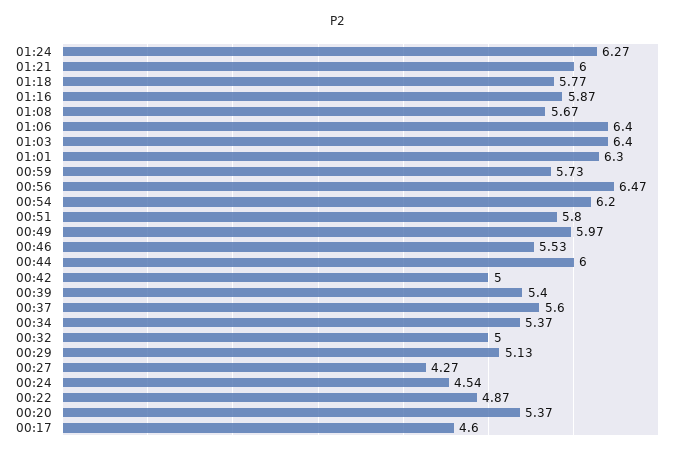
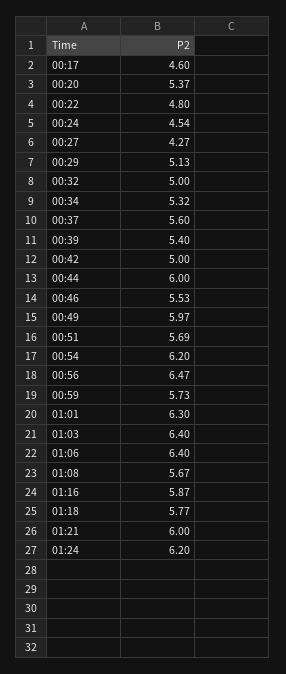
01:24: 6.27 -> 6.2
00:51: 5.8 -> 5.69
00:34: 5.37 -> 5.32
00:22: 4.87 -> 4.8

